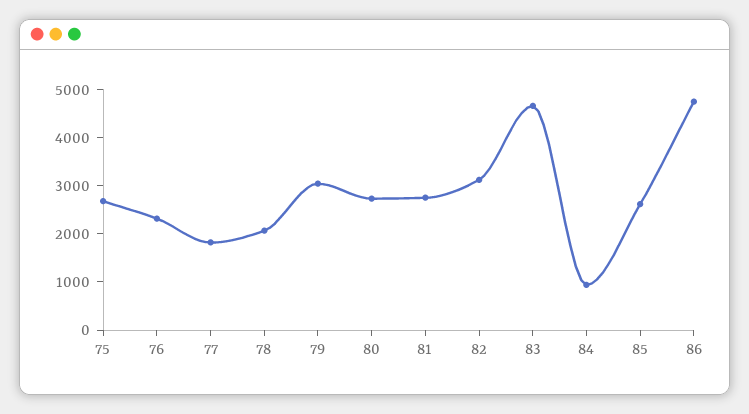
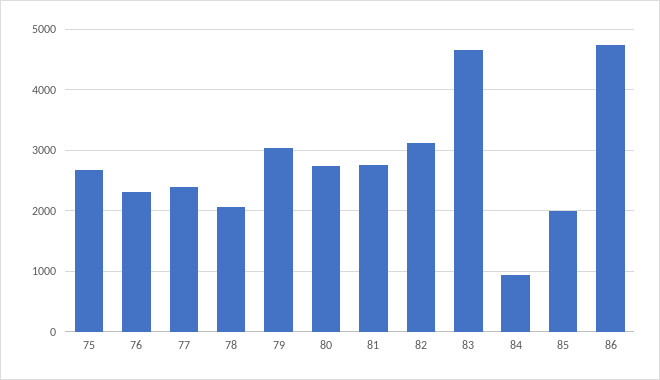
77: 1800 -> 2400
85: 2600 -> 2000

